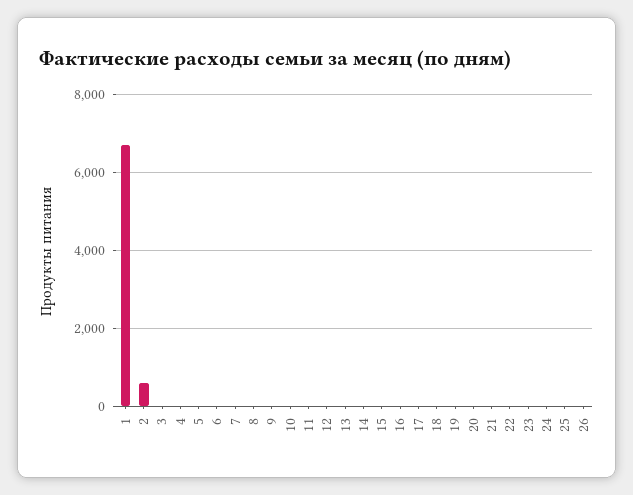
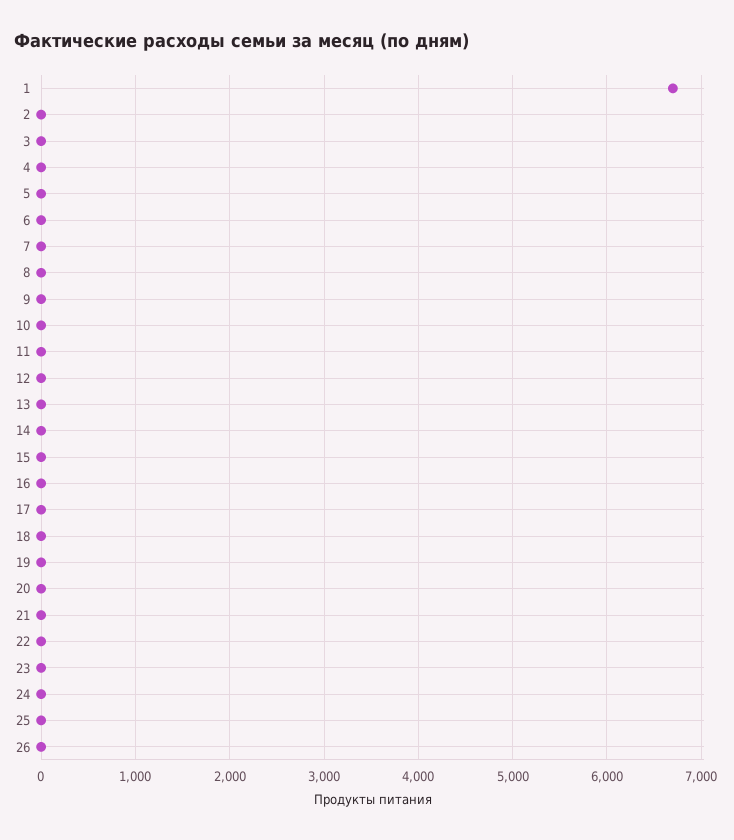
2: 600 -> 0

